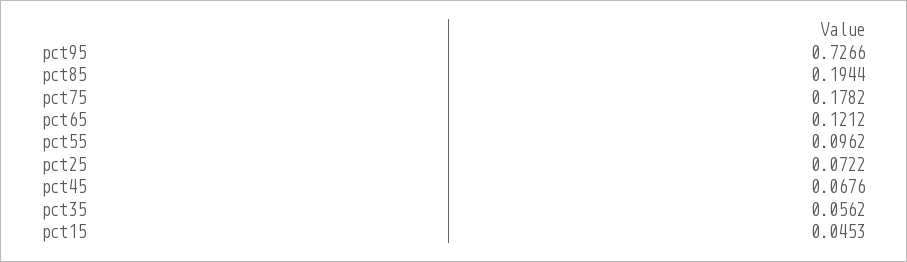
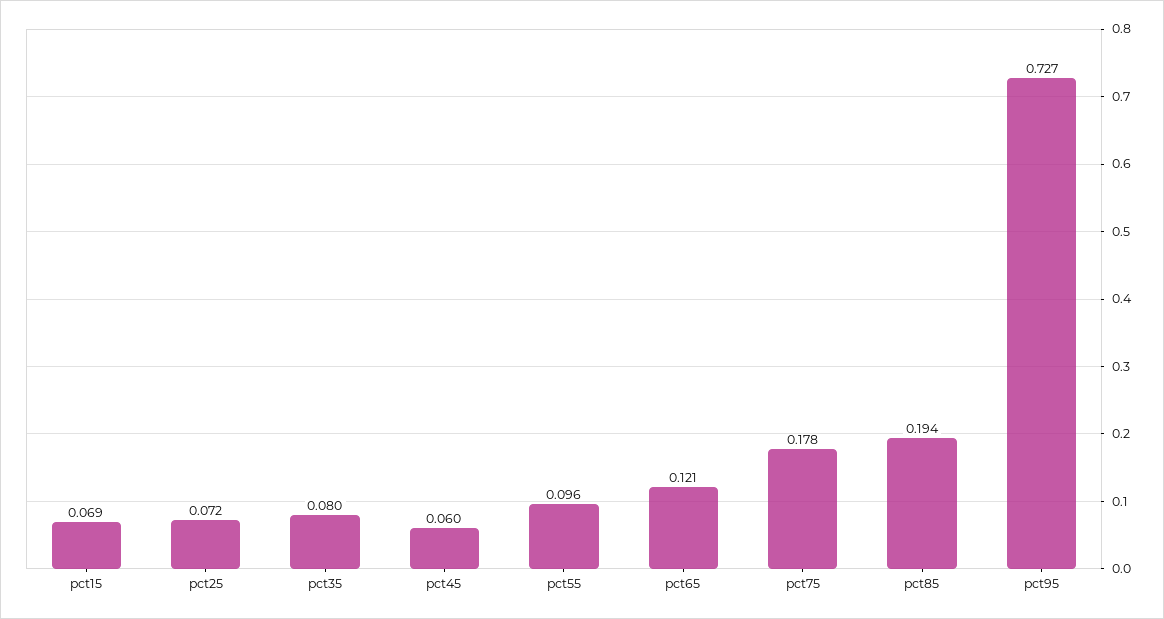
pct45: 0.0676 -> 0.06
pct35: 0.0562 -> 0.08
pct15: 0.0453 -> 0.069

